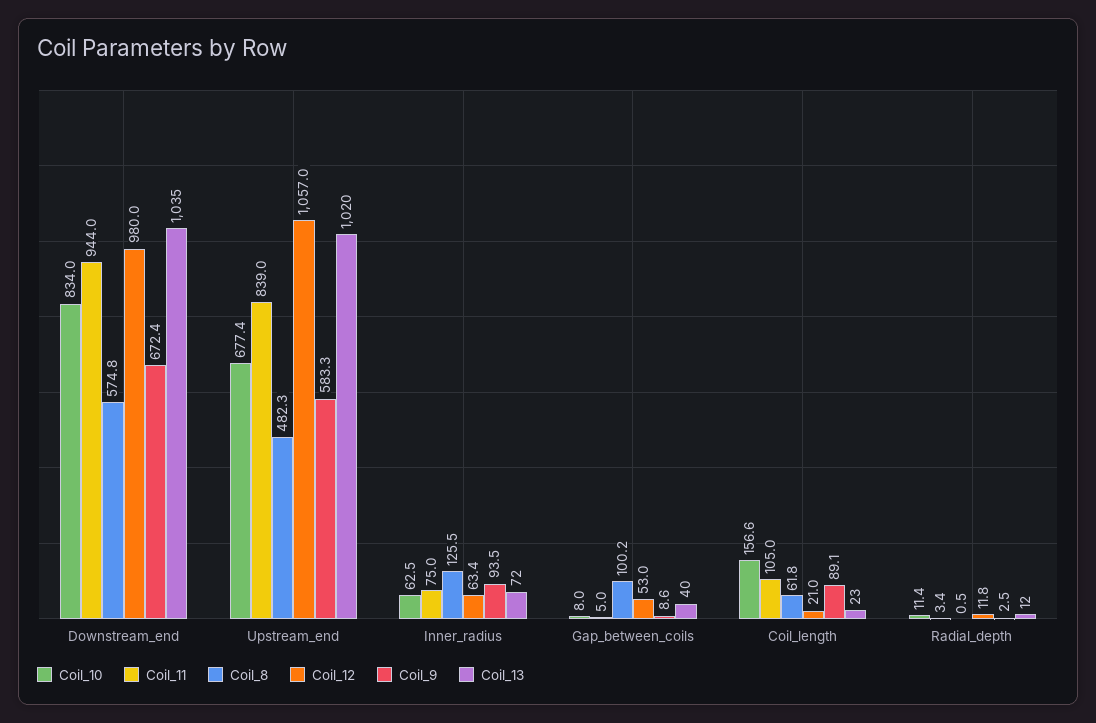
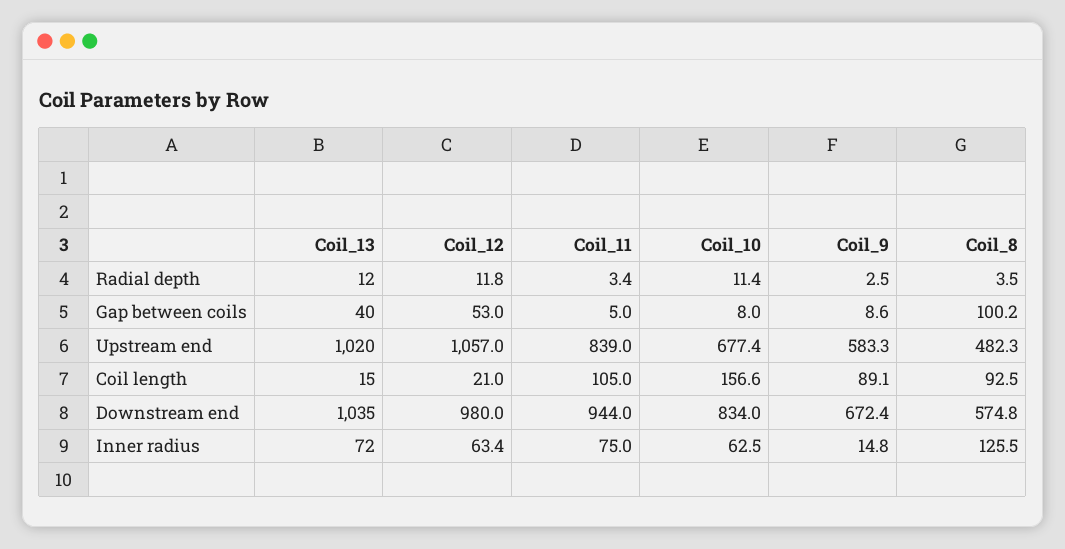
Coil_9, Inner_radius: 93.5 -> 14.8
Coil_8, Coil_length: 61.8 -> 92.5
Coil_13, Coil_length: 23 -> 15
Coil_8, Radial_depth: 0.5 -> 3.5

